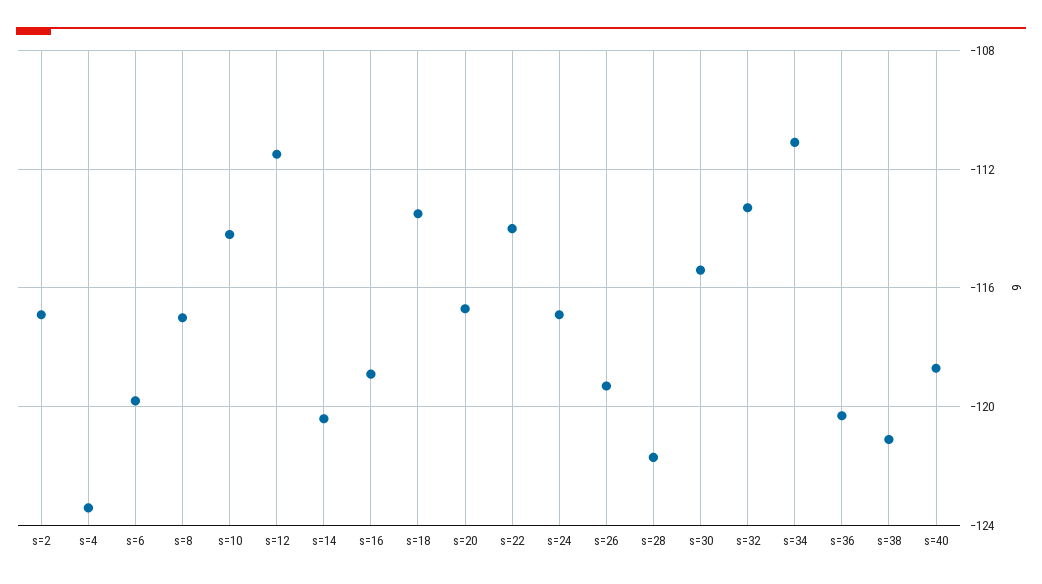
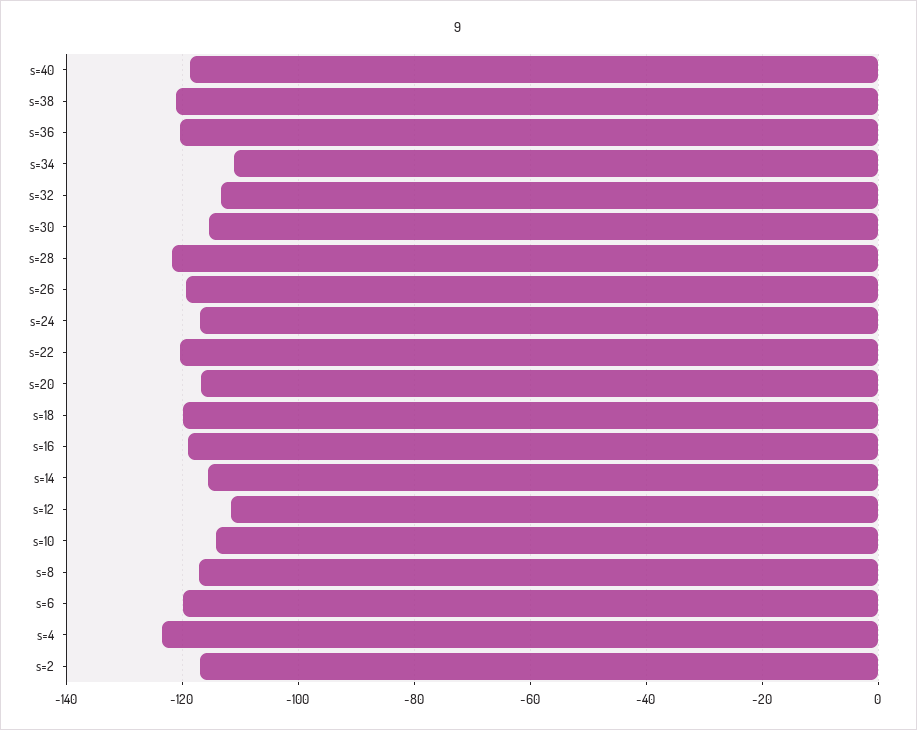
s=14: -120.5 -> -116
s=18: -113.5 -> -120
s=22: -114 -> -120

